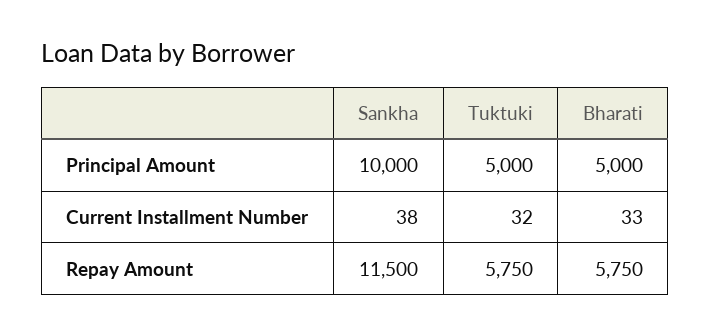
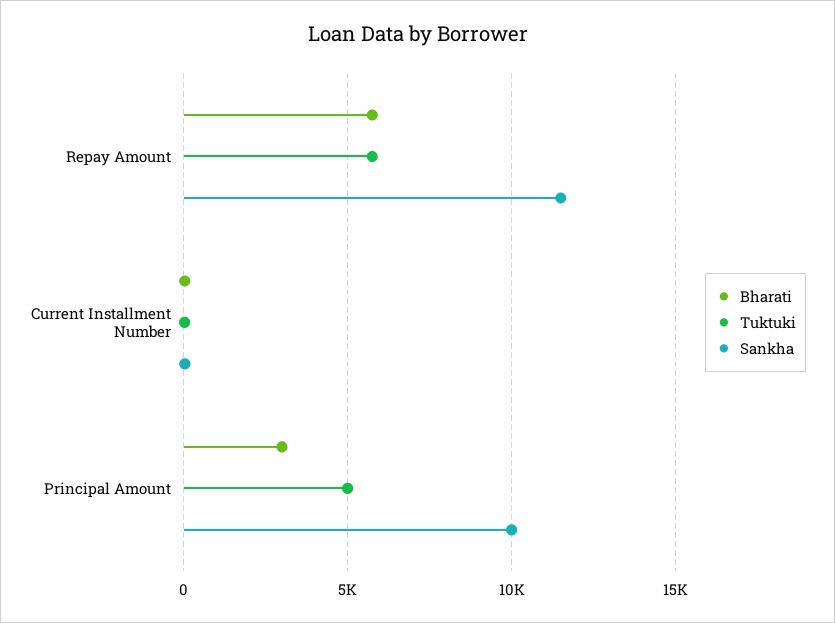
Bharati, Principal Amount: 5000 -> 3000

